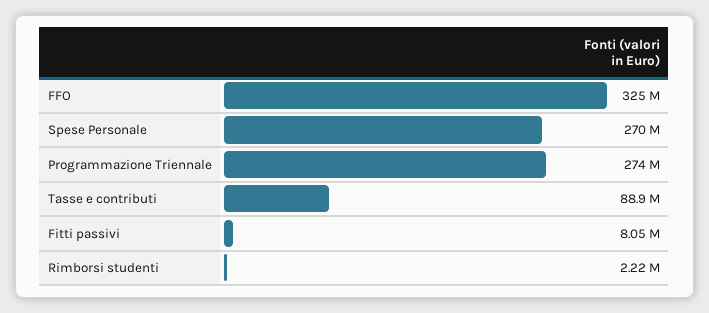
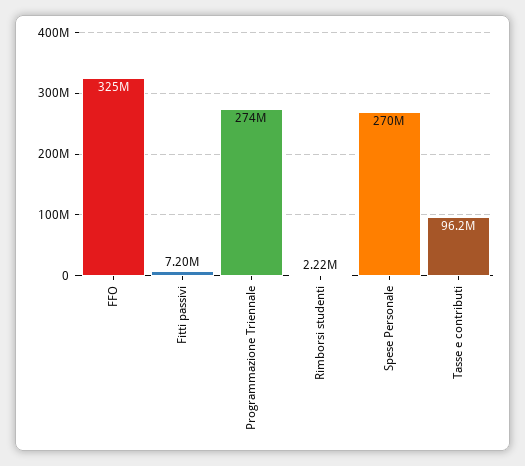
Tasse e contributi: 88900000 -> 96200000
Fitti passivi: 8050000 -> 7200000

